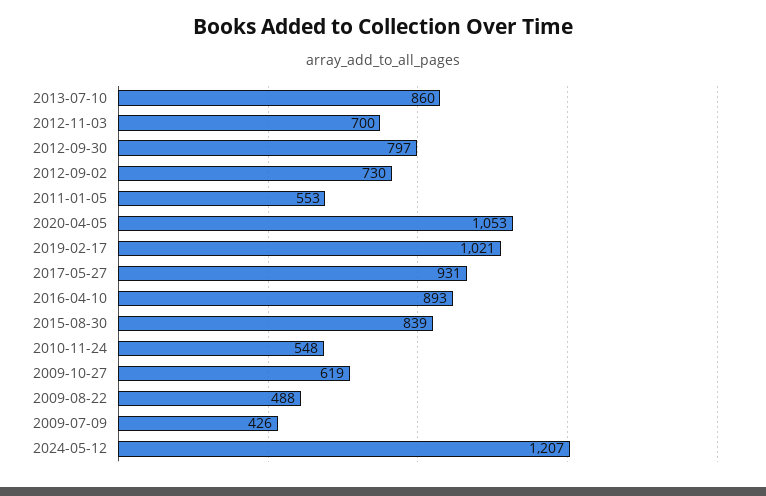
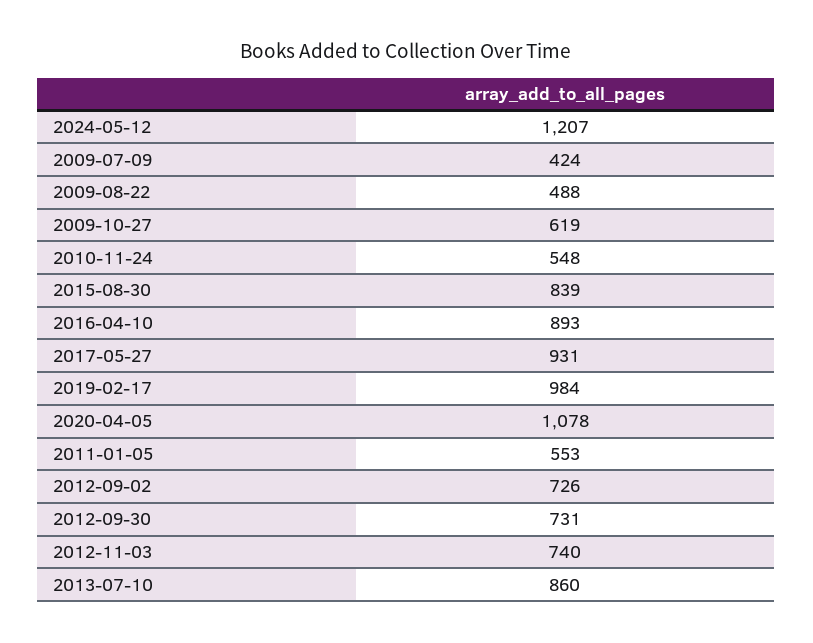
2012-11-03: 700 -> 740
2012-09-30: 797 -> 731
2012-09-02: 730 -> 726
2020-04-05: 1053 -> 1078
2019-02-17: 1021 -> 984
2009-07-09: 426 -> 424

